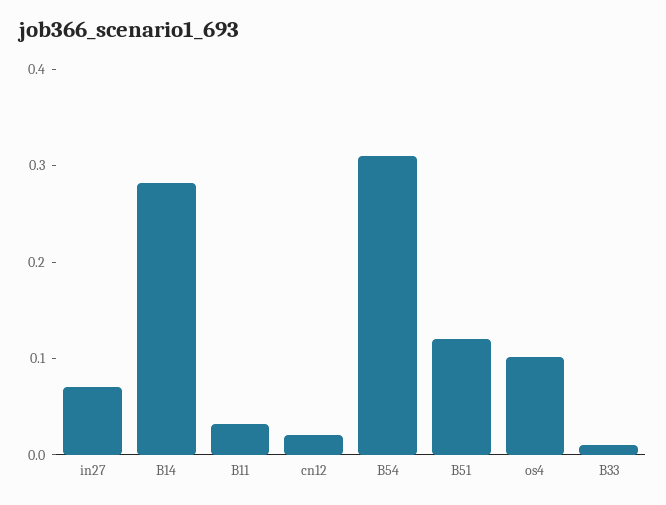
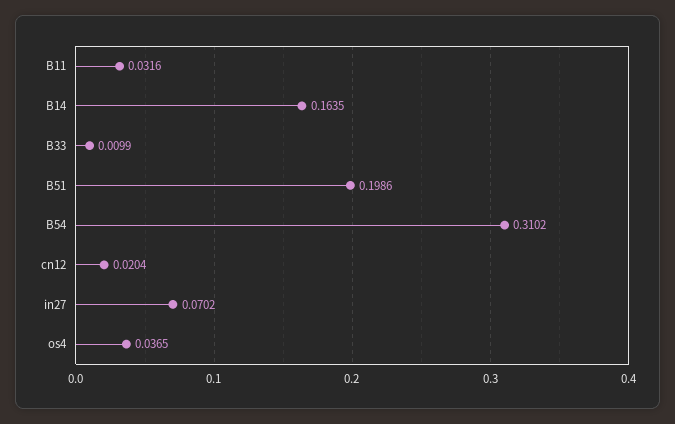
B14: 0.28 -> 0.1635
B51: 0.12 -> 0.1986
os4: 0.1 -> 0.0365

